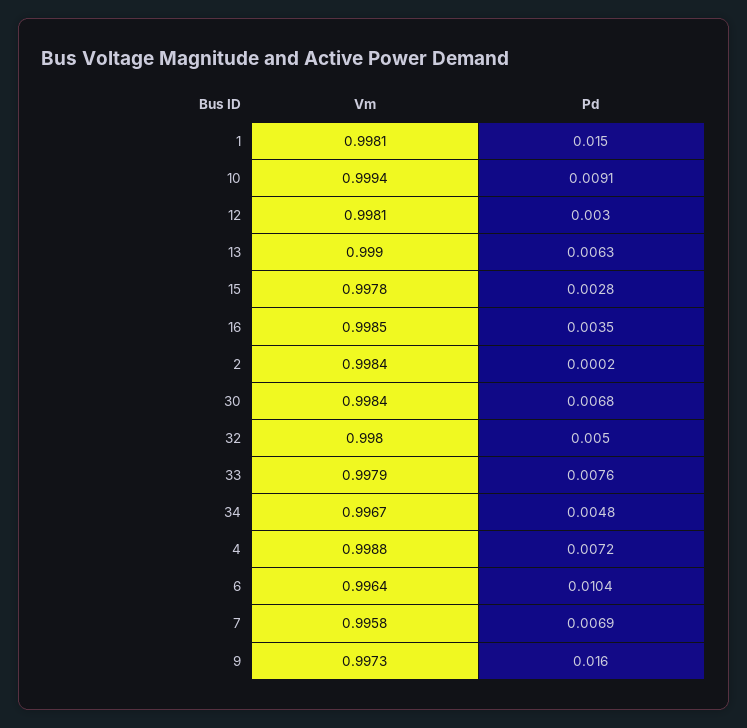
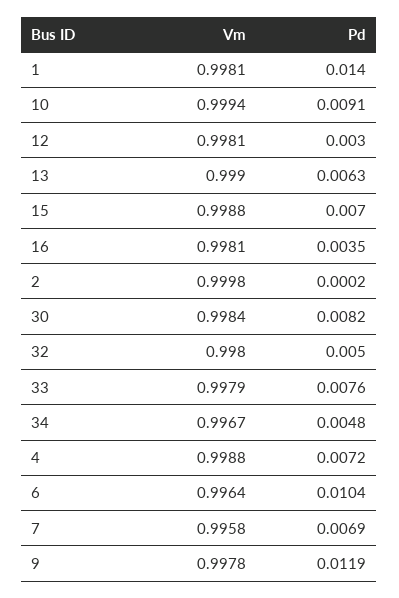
Pd, 1: 0.015 -> 0.014
Vm, 15: 0.9978 -> 0.9988
Pd, 15: 0.0028 -> 0.007
Vm, 16: 0.9985 -> 0.9981
Vm, 2: 0.9984 -> 0.9998
Pd, 30: 0.0068 -> 0.0082
Vm, 9: 0.9973 -> 0.9978
Pd, 9: 0.016 -> 0.0119

